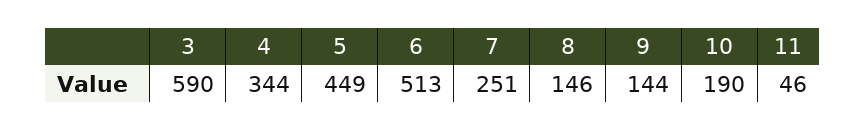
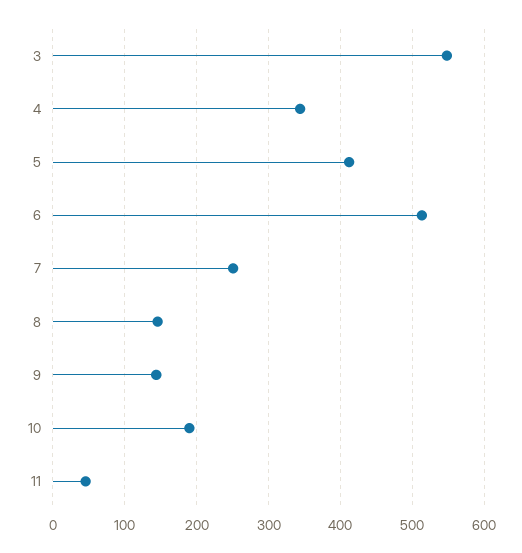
3: 590 -> 550
5: 449 -> 410

